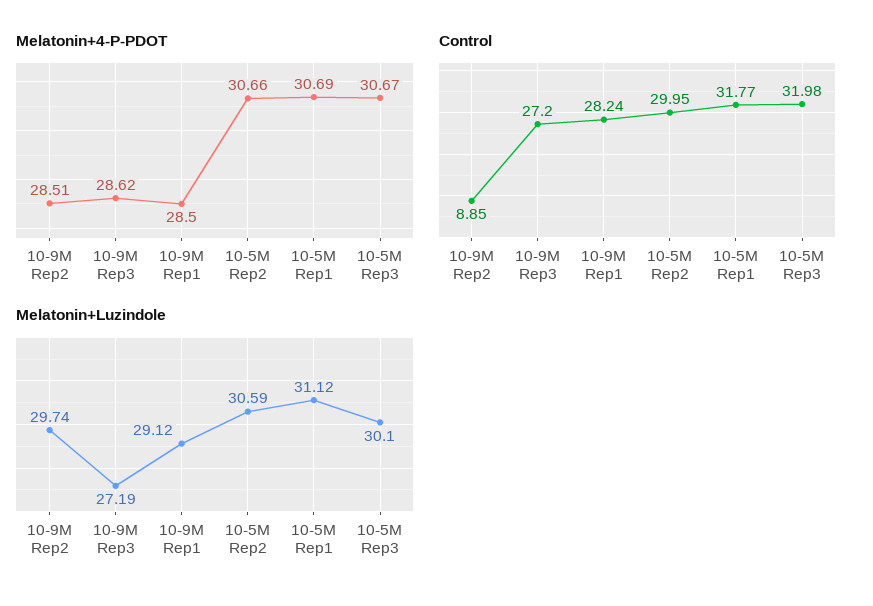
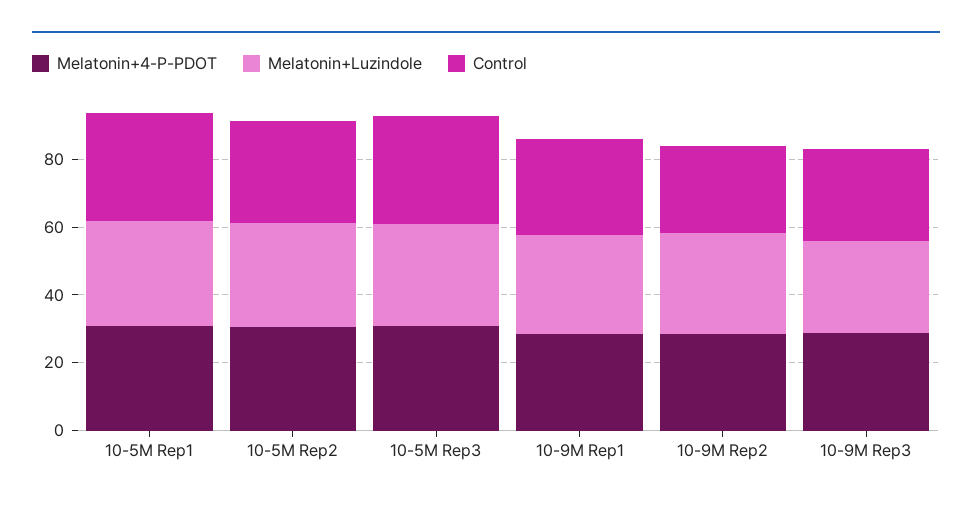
Control, 10-9M Rep2: 8.85 -> 25

